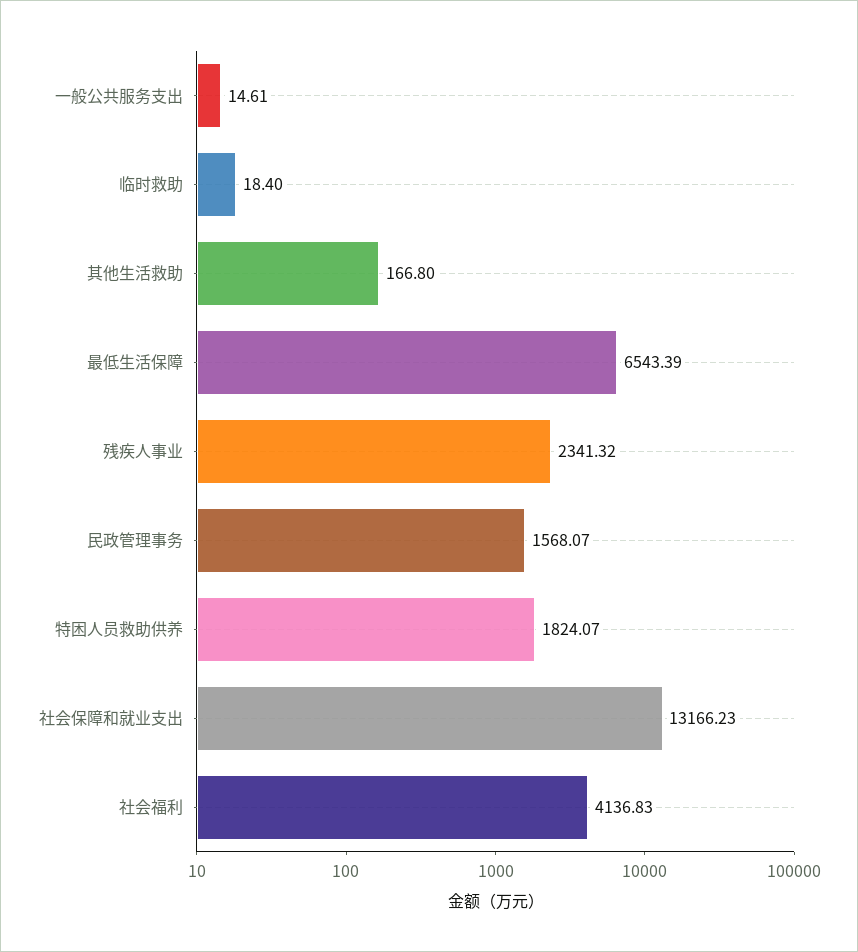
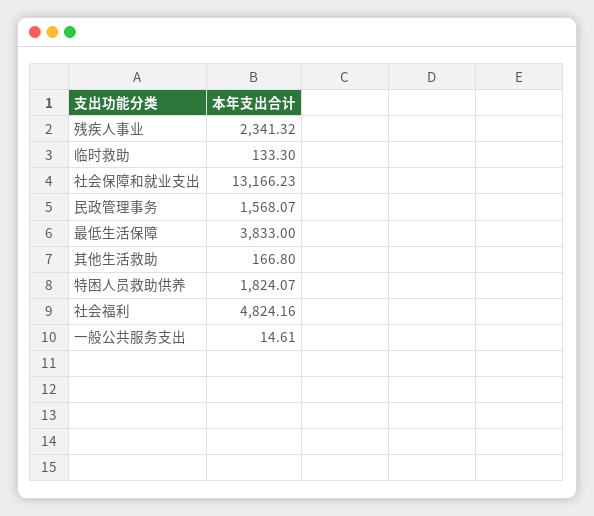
临时救助: 18.4 -> 133.3
最低生活保障: 6543.39 -> 3833
社会福利: 4136.83 -> 4824.16

